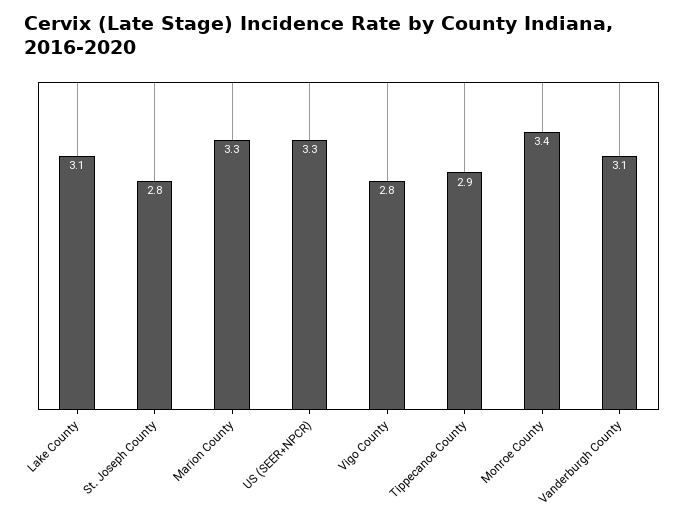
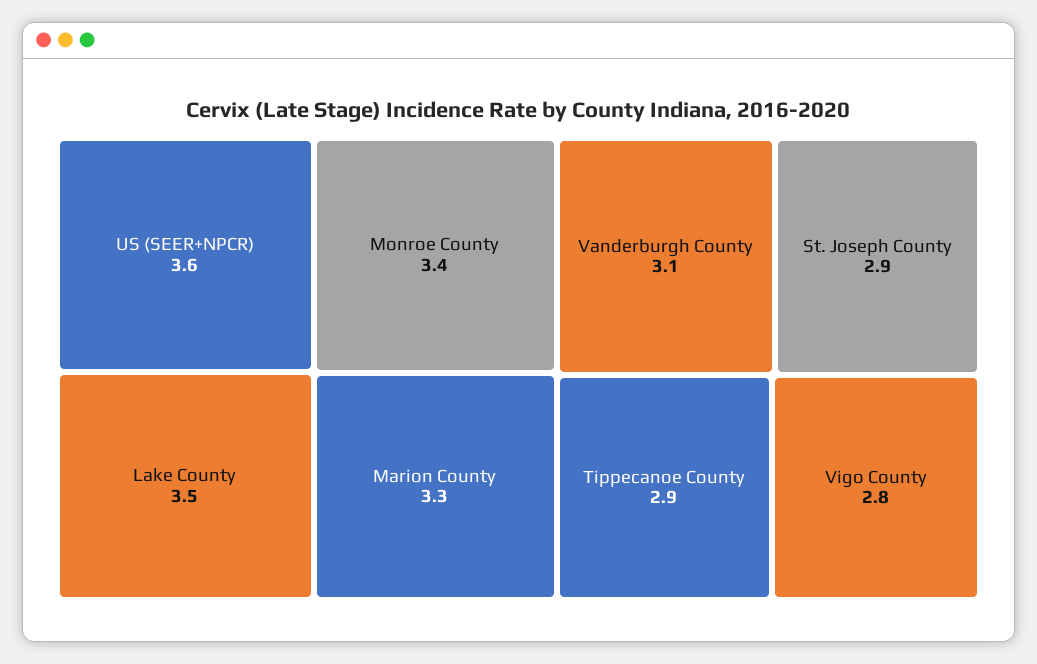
Lake County: 3.1 -> 3.5
St. Joseph County: 2.8 -> 2.9
US (SEER+NPCR): 3.3 -> 3.6

